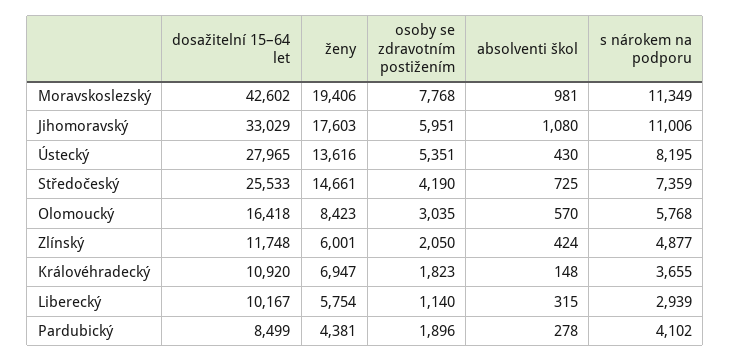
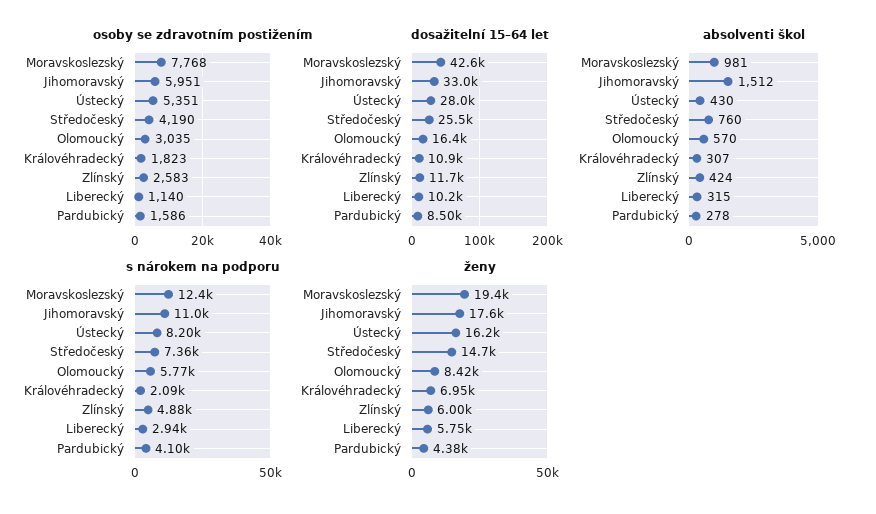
s nárokem na podporu, Moravskoslezský: 11349 -> 12400
absolventi škol, Jihomoravský: 1080 -> 1512
ženy, Ústecký: 13616 -> 16200
absolventi škol, Středočeský: 725 -> 760
osoby se zdravotním postižením, Zlínský: 2050 -> 2583
absolventi škol, Královéhradecký: 148 -> 307
s nárokem na podporu, Královéhradecký: 3655 -> 2090
osoby se zdravotním postižením, Pardubický: 1896 -> 1586

